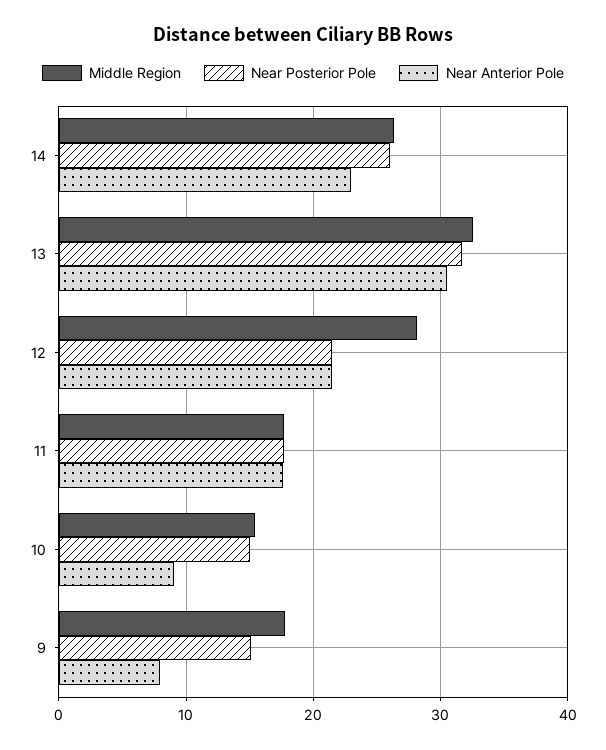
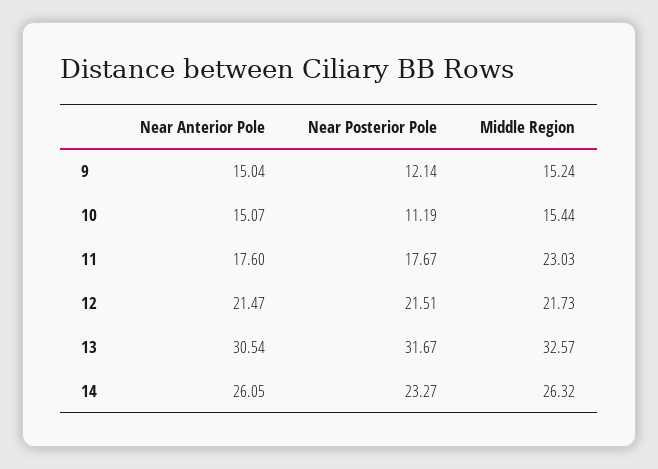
Near Posterior Pole, 14: 26 -> 23.27
Near Anterior Pole, 14: 23 -> 26.05
Middle Region, 12: 28 -> 21.73
Middle Region, 11: 18 -> 23.03
Near Posterior Pole, 10: 15 -> 11.19
Near Anterior Pole, 10: 9 -> 15.07
Middle Region, 9: 18 -> 15.24
Near Posterior Pole, 9: 15 -> 12.14
Near Anterior Pole, 9: 8 -> 15.04

